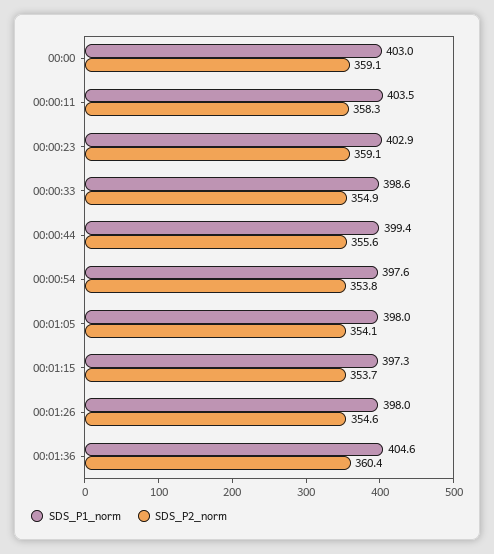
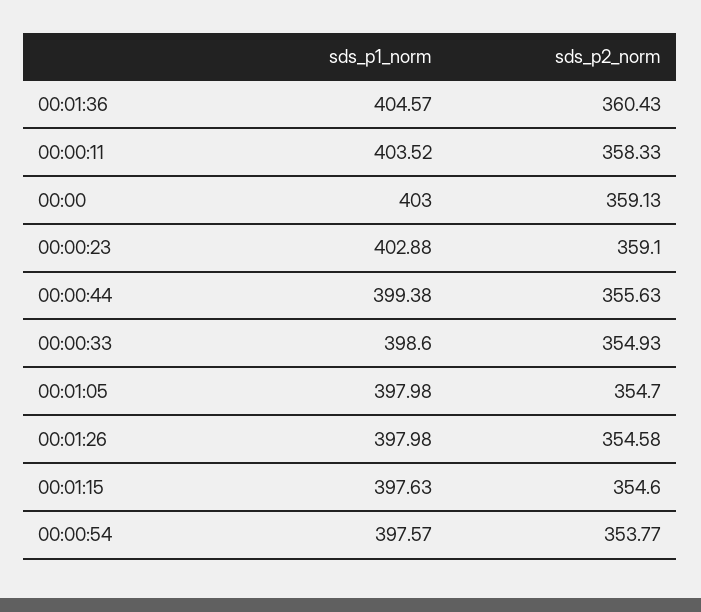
SDS_P2_norm, 00:01:05: 354.1 -> 354.7
SDS_P1_norm, 00:01:15: 397.3 -> 397.63
SDS_P2_norm, 00:01:15: 353.7 -> 354.6

